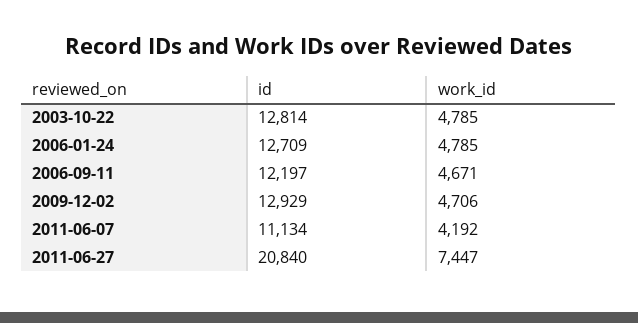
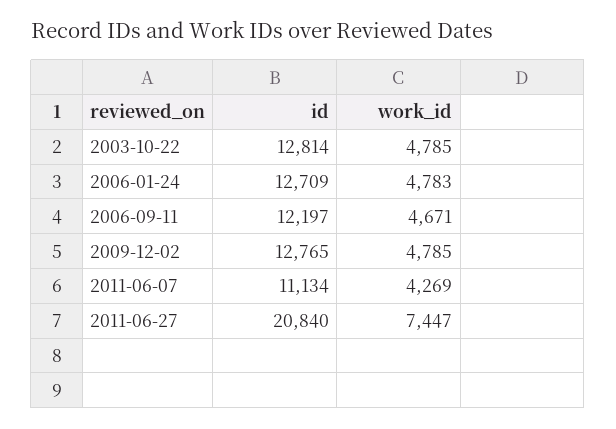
work_id, 2006-01-24: 4785 -> 4783
id, 2009-12-02: 12929 -> 12765
work_id, 2009-12-02: 4706 -> 4785
work_id, 2011-06-07: 4192 -> 4269

